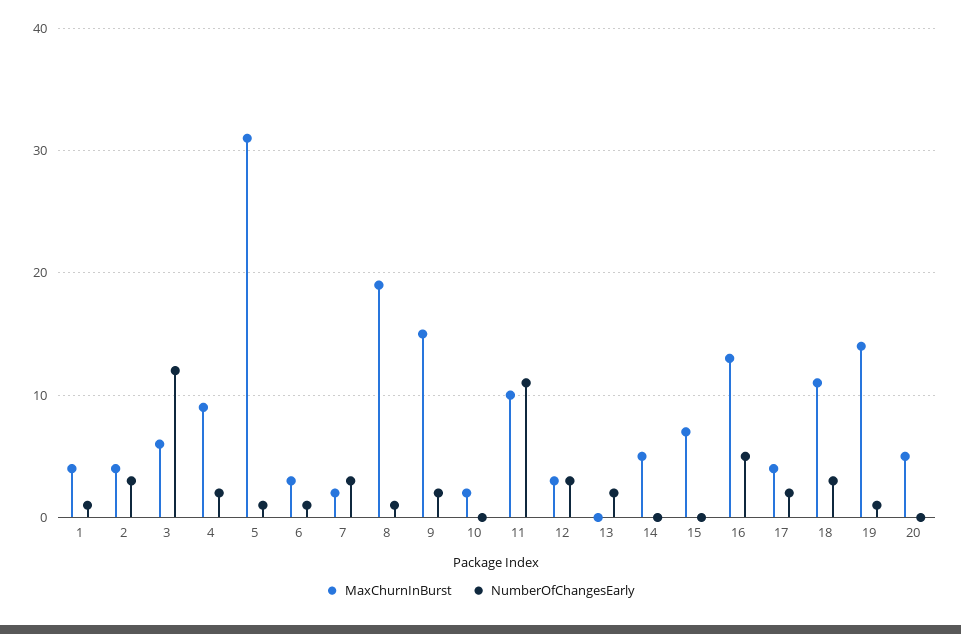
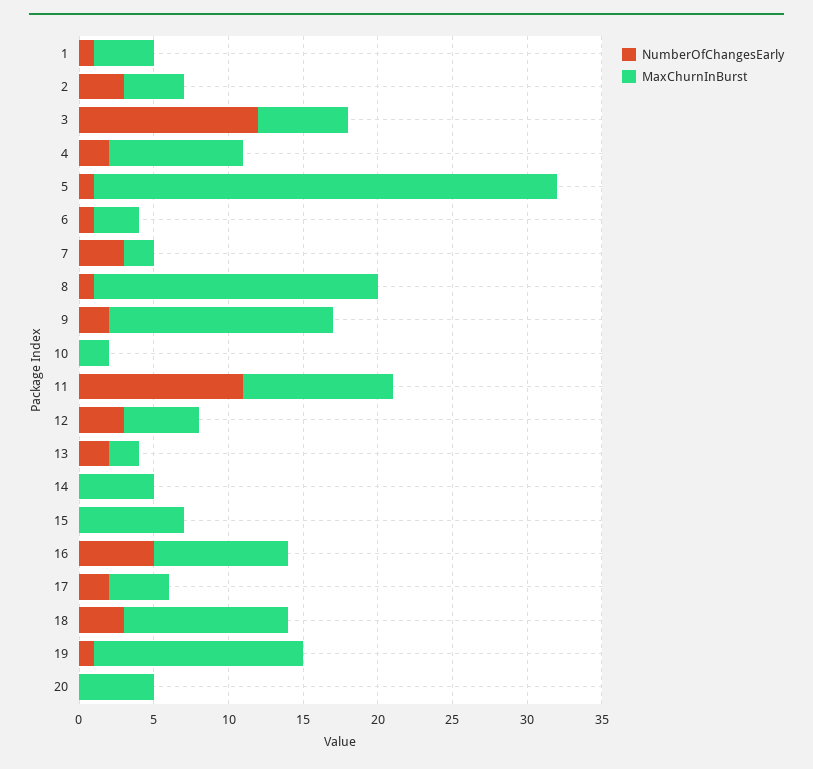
MaxChurnInBurst, 12: 3 -> 5
MaxChurnInBurst, 13: 0 -> 2
MaxChurnInBurst, 16: 13 -> 9

